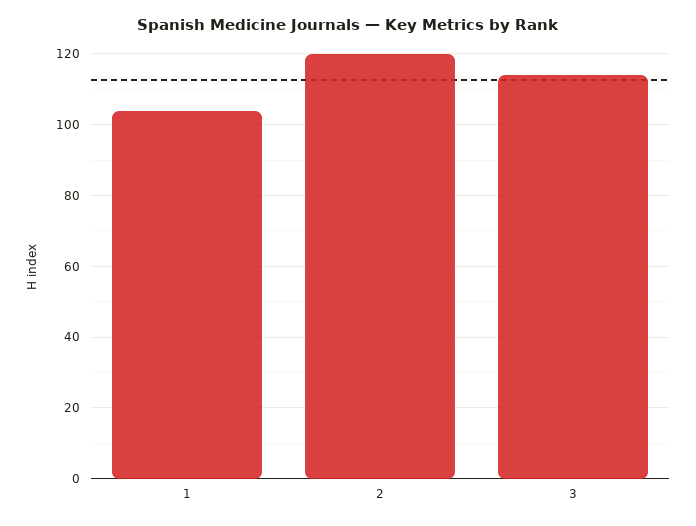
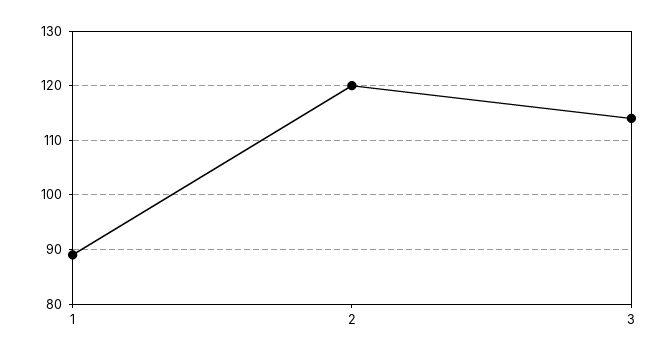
1: 105 -> 90

